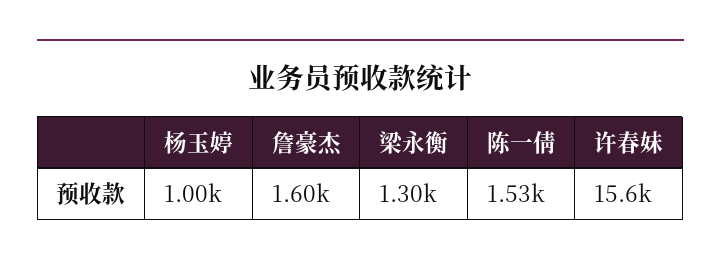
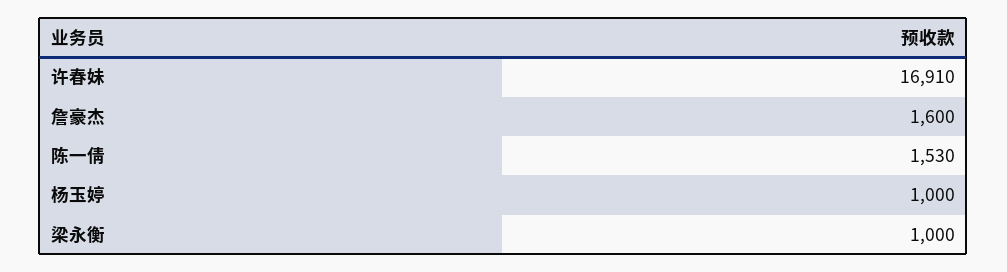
梁永衡: 1300 -> 1000
许春妹: 15600 -> 16910

